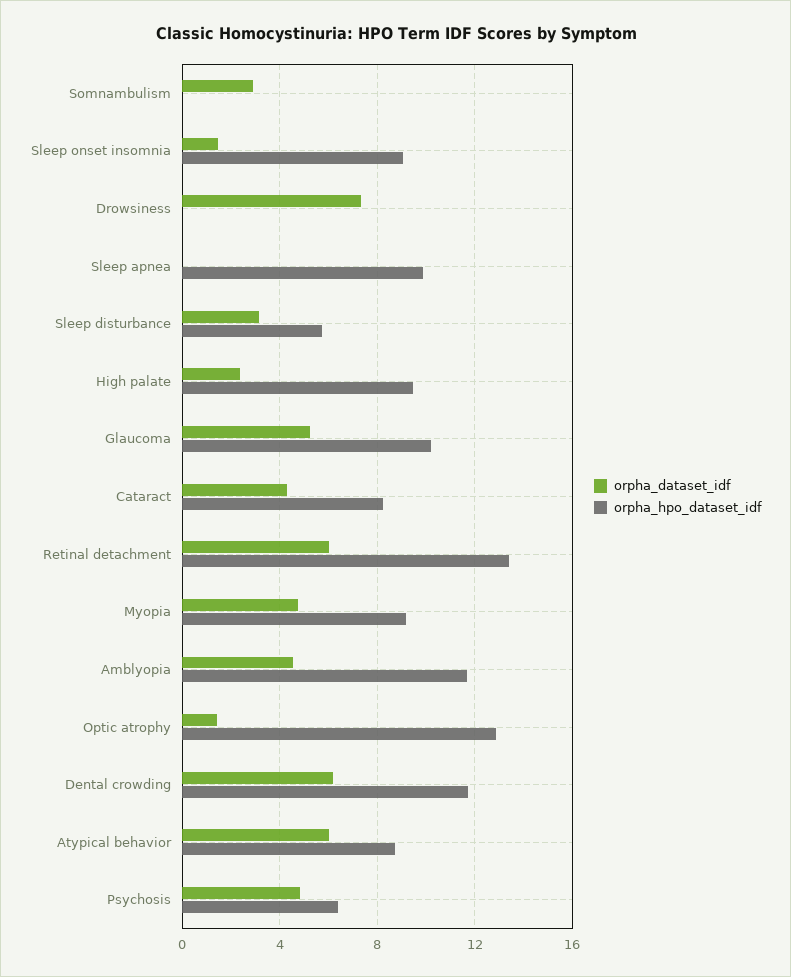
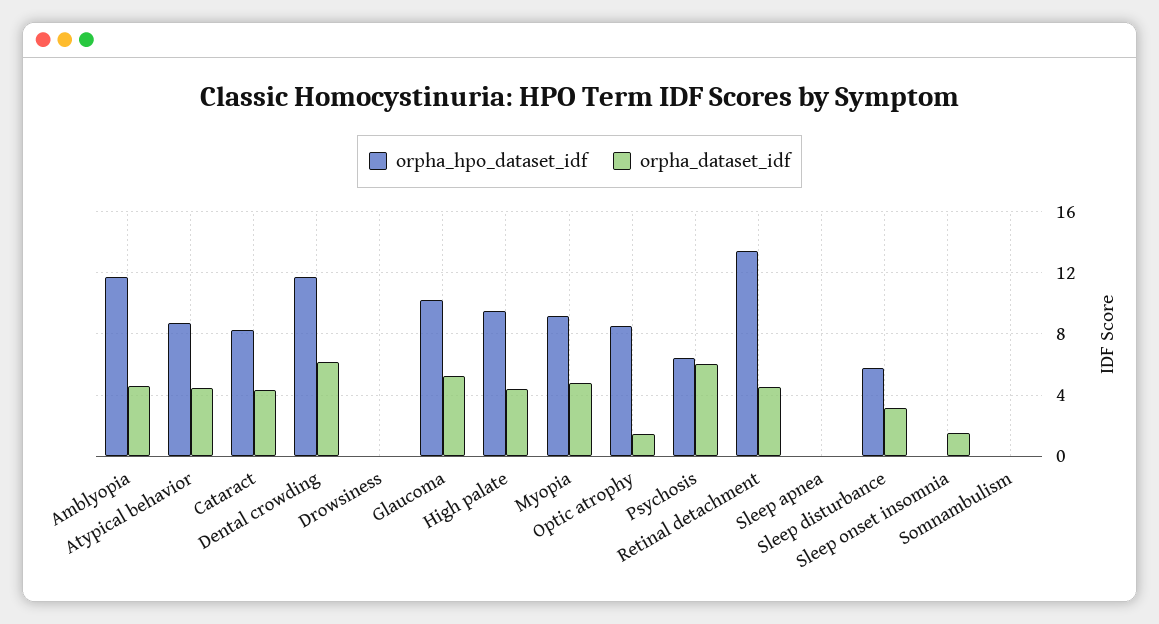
orpha_dataset_idf, Somnambulism: 3 -> 0
orpha_hpo_dataset_idf, Sleep onset insomnia: 9 -> 0
orpha_dataset_idf, Drowsiness: 7.5 -> 0
orpha_hpo_dataset_idf, Sleep apnea: 10 -> 0
orpha_dataset_idf, High palate: 2.5 -> 4.5
orpha_dataset_idf, Retinal detachment: 6 -> 4.5
orpha_hpo_dataset_idf, Optic atrophy: 13 -> 8.5
orpha_dataset_idf, Atypical behavior: 6 -> 4.5
orpha_dataset_idf, Psychosis: 5 -> 6

